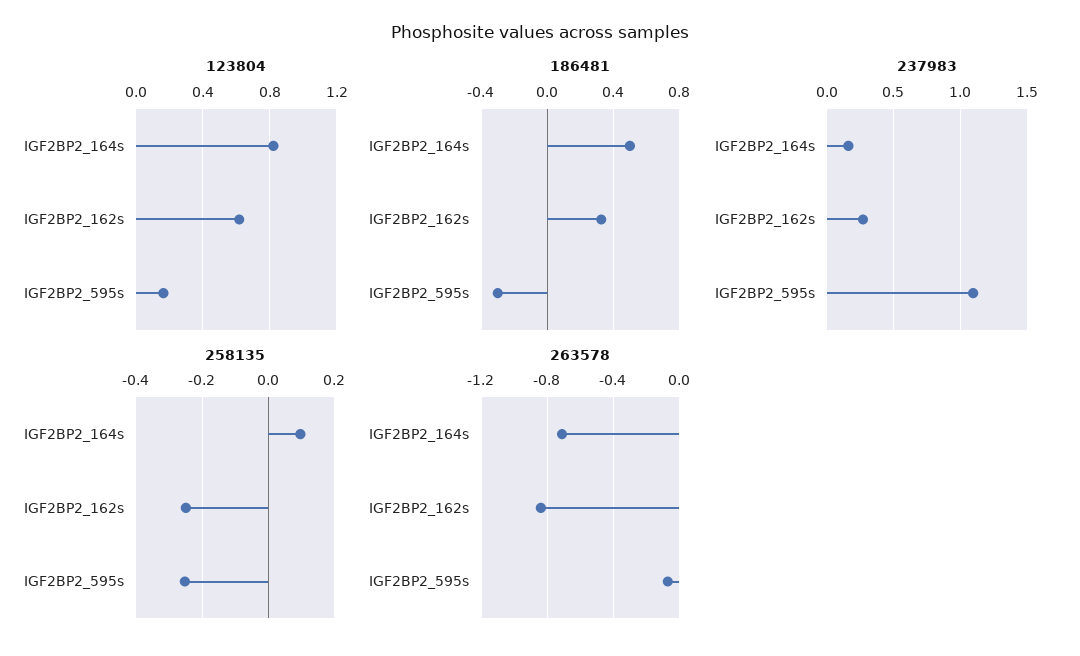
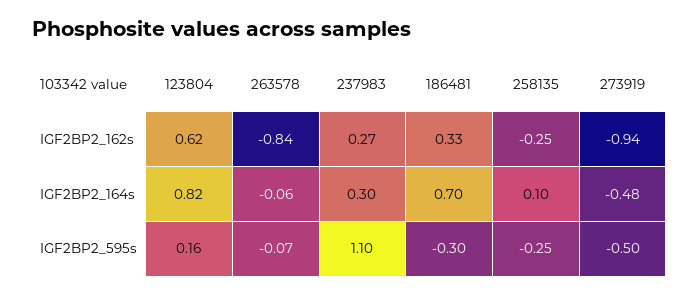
186481, IGF2BP2_164s: 0.5 -> 0.7
237983, IGF2BP2_164s: 0.15 -> 0.3
263578, IGF2BP2_164s: -0.7 -> -0.06
273919, IGF2BP2_162s: none -> -0.94
273919, IGF2BP2_164s: none -> -0.48
273919, IGF2BP2_595s: none -> -0.5

